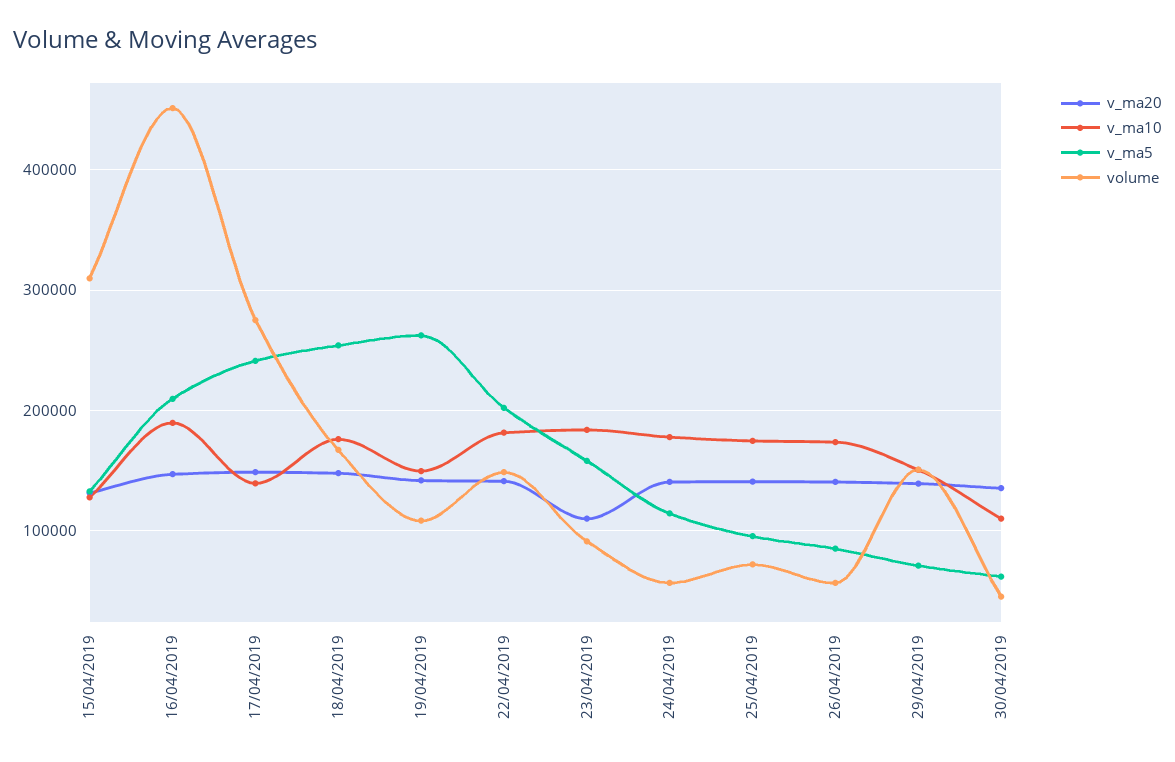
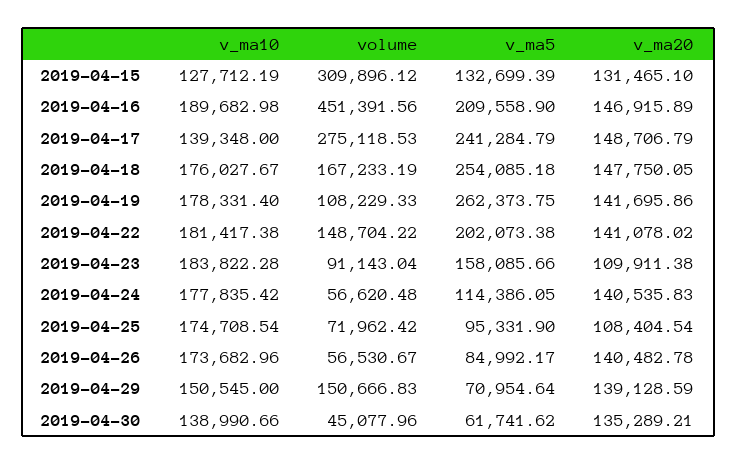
v_ma10, 19/04/2019: 150000 -> 178331.4
v_ma20, 25/04/2019: 140000 -> 108404.54
v_ma10, 30/04/2019: 110000 -> 138990.66

